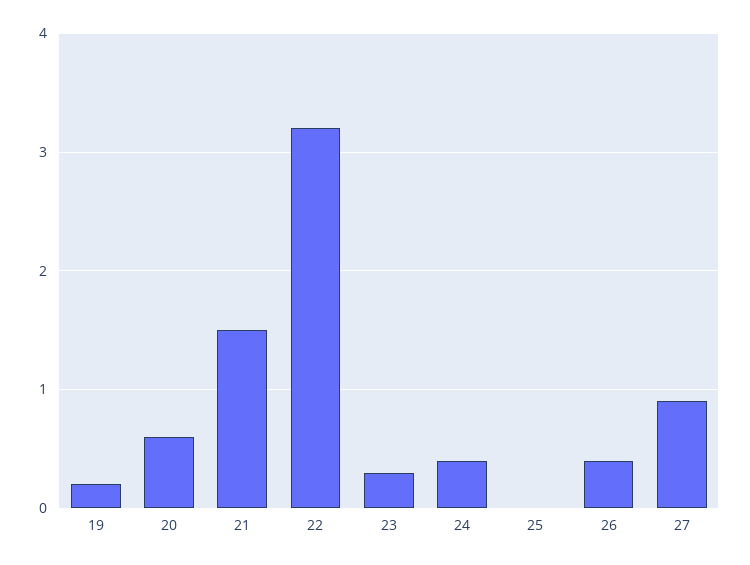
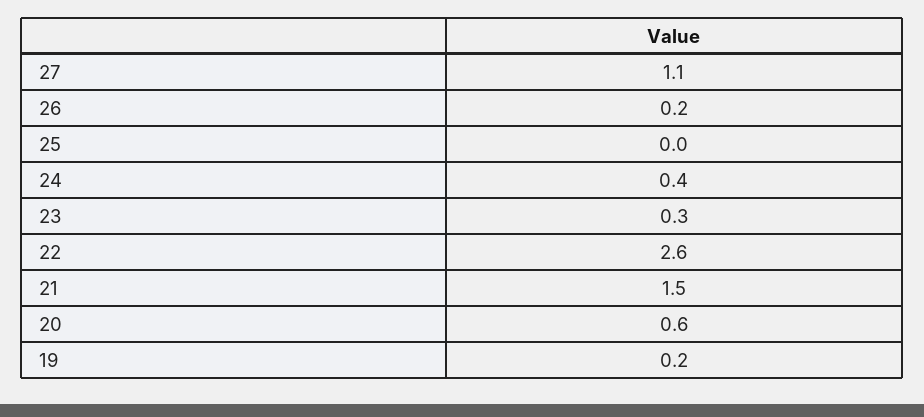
22: 3.2 -> 2.6
26: 0.4 -> 0.2
27: 0.9 -> 1.1

